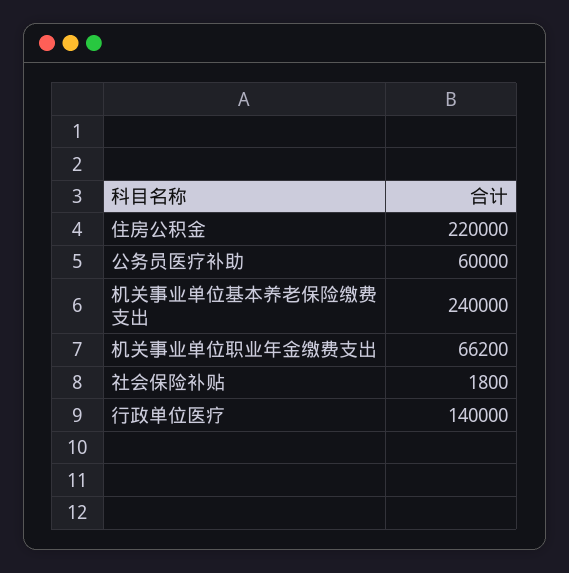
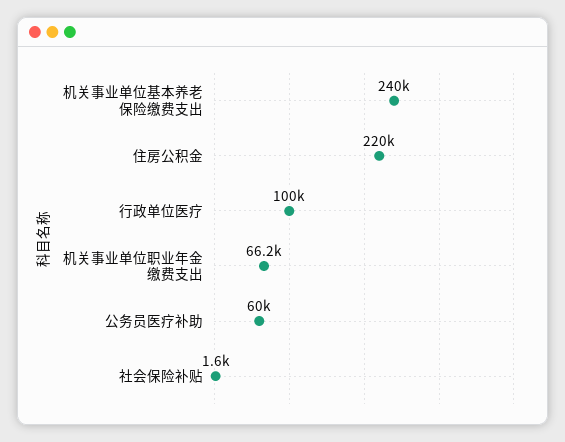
社会保险补贴: 1800 -> 1600
行政单位医疗: 140000 -> 100000

